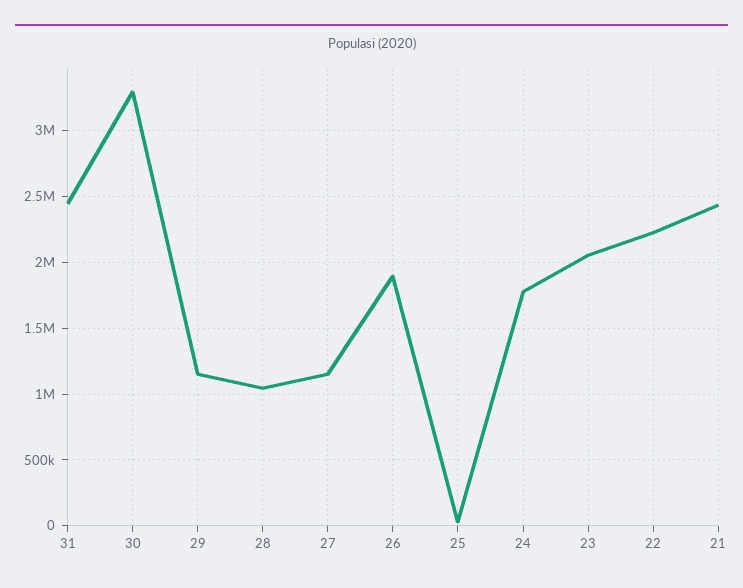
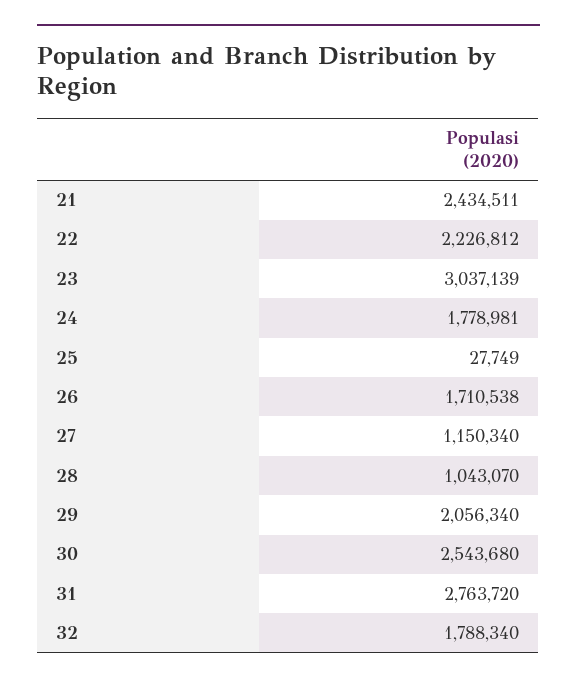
31: 2450000 -> 2763720
30: 3300000 -> 2543680
29: 1150000 -> 2056340
26: 1900000 -> 1710538
23: 2050000 -> 3037139
32: none -> 1788340

